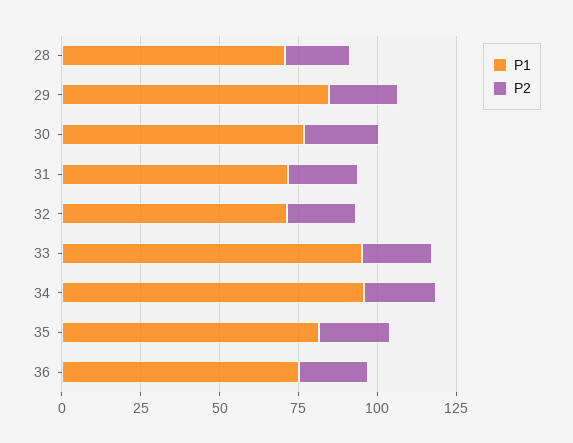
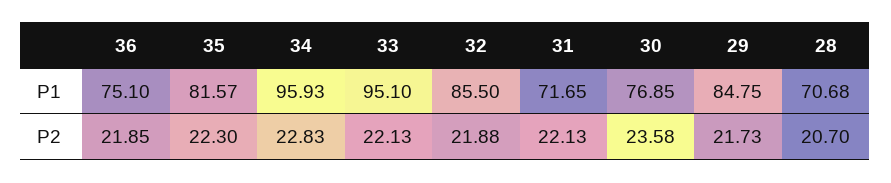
P1, 32: 70 -> 85.5

